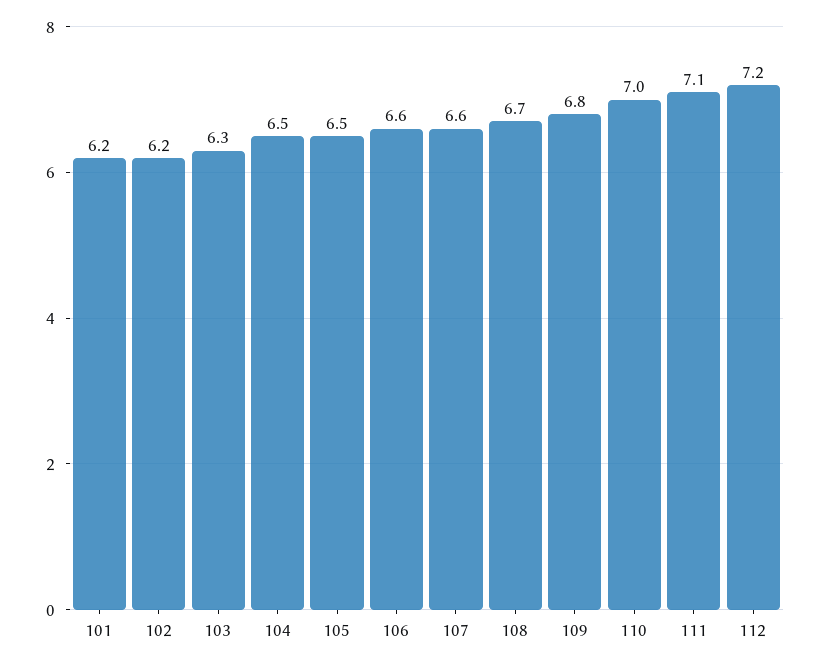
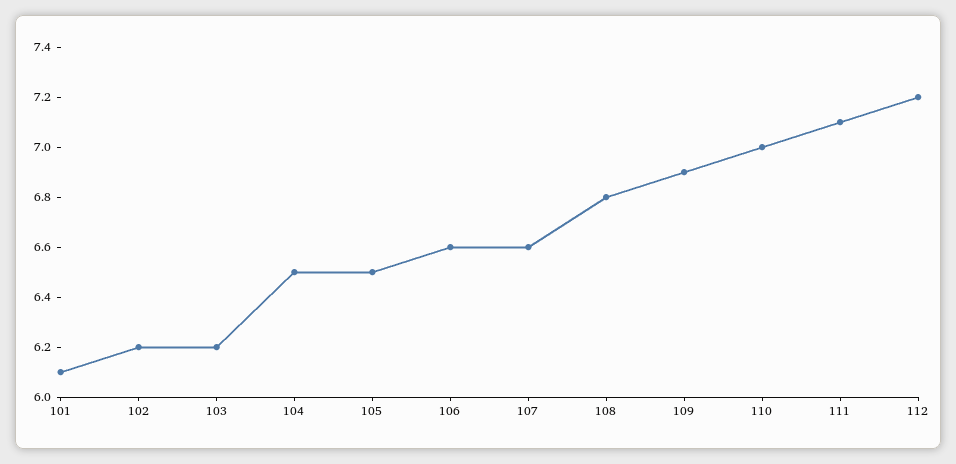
101: 6.2 -> 6.1
103: 6.3 -> 6.2
108: 6.7 -> 6.8
109: 6.8 -> 6.9

